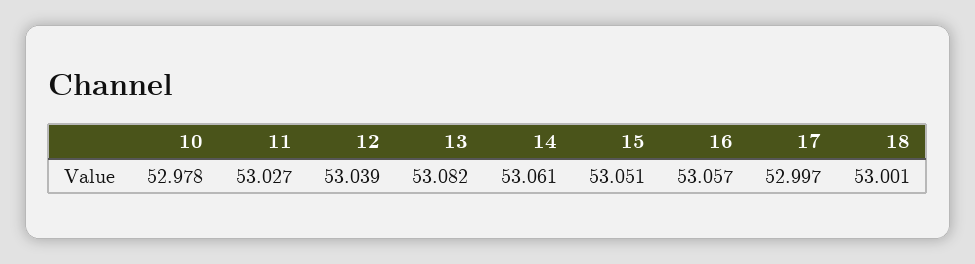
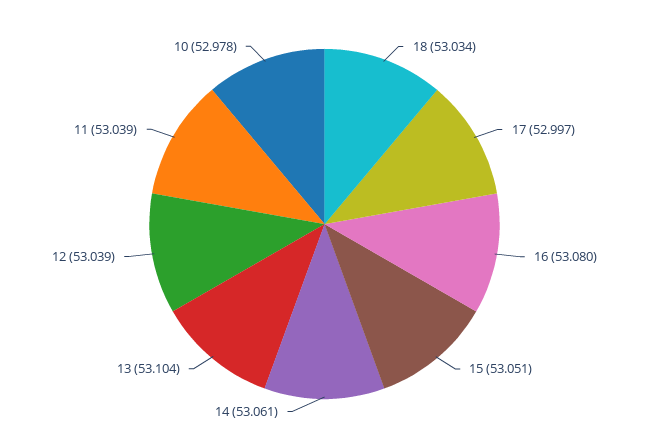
11: 53.027 -> 53.039
13: 53.082 -> 53.104
16: 53.057 -> 53.08
18: 53.001 -> 53.034

